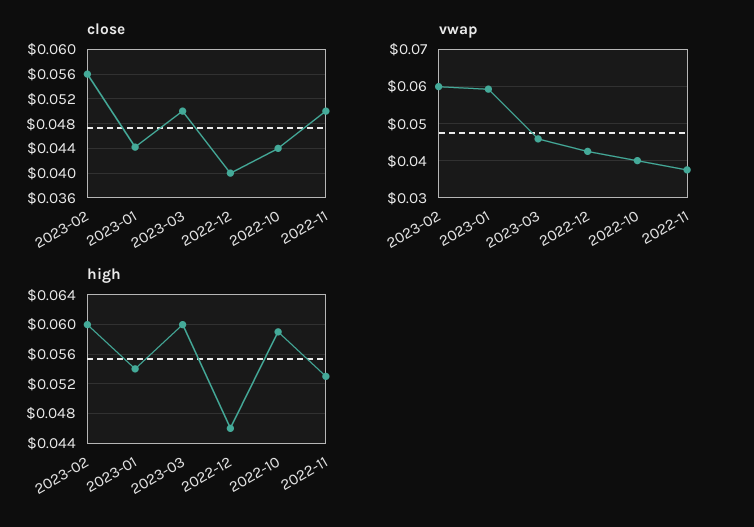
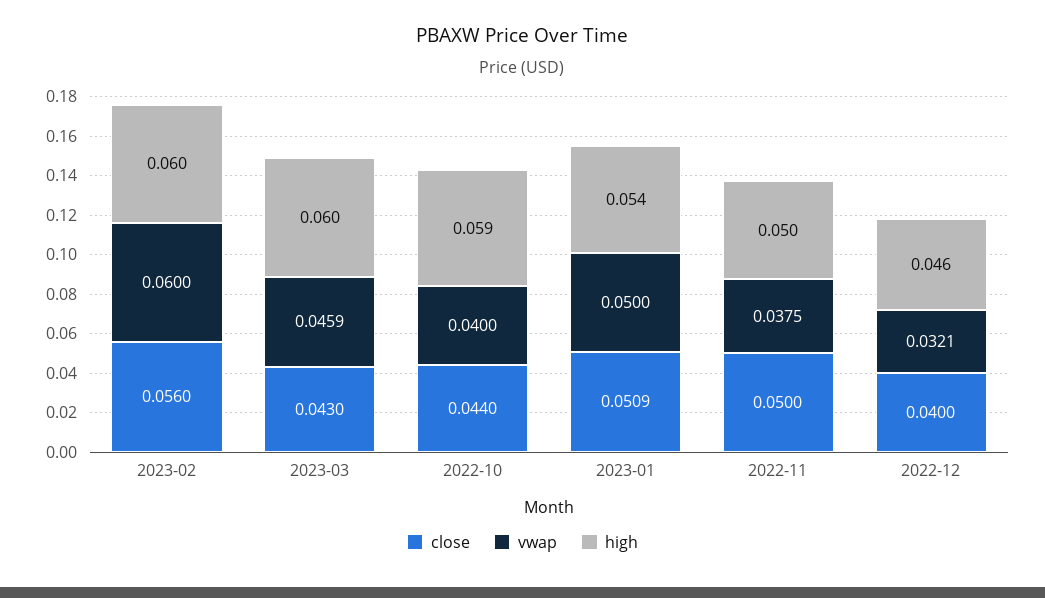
close, 2023-01: 0.044 -> 0.0509
close, 2023-03: 0.05 -> 0.043
vwap, 2023-01: 0.06 -> 0.05
vwap, 2022-12: 0.042 -> 0.0321
high, 2022-11: 0.053 -> 0.05

